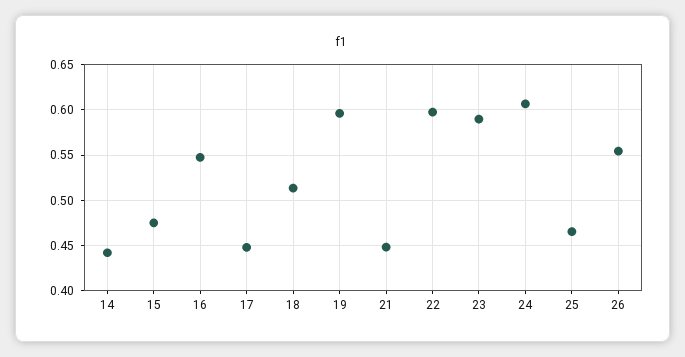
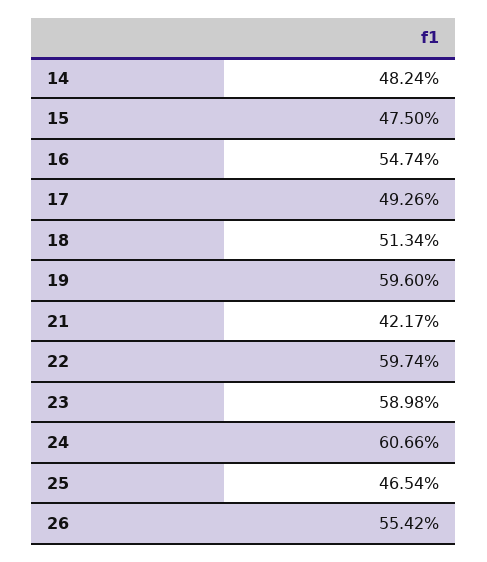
14: 0.44 -> 0.4824
17: 0.45 -> 0.4926
21: 0.45 -> 0.4217

